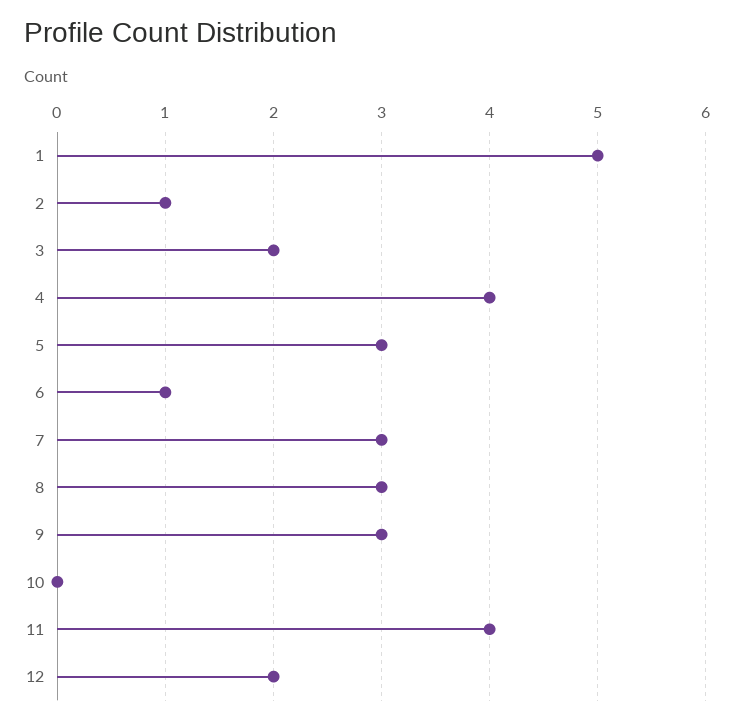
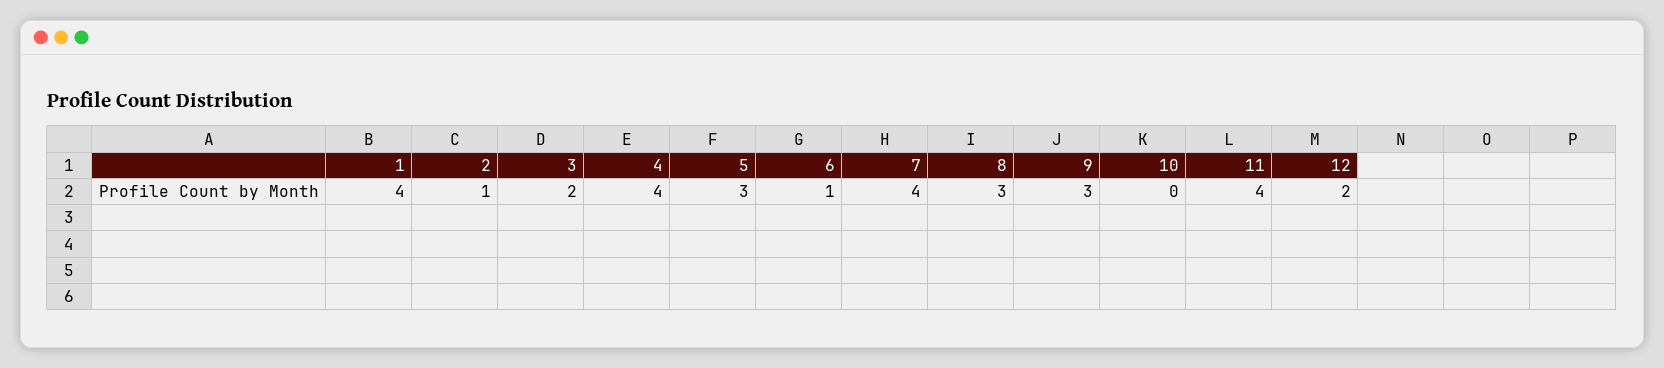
1: 5 -> 4
7: 3 -> 4

